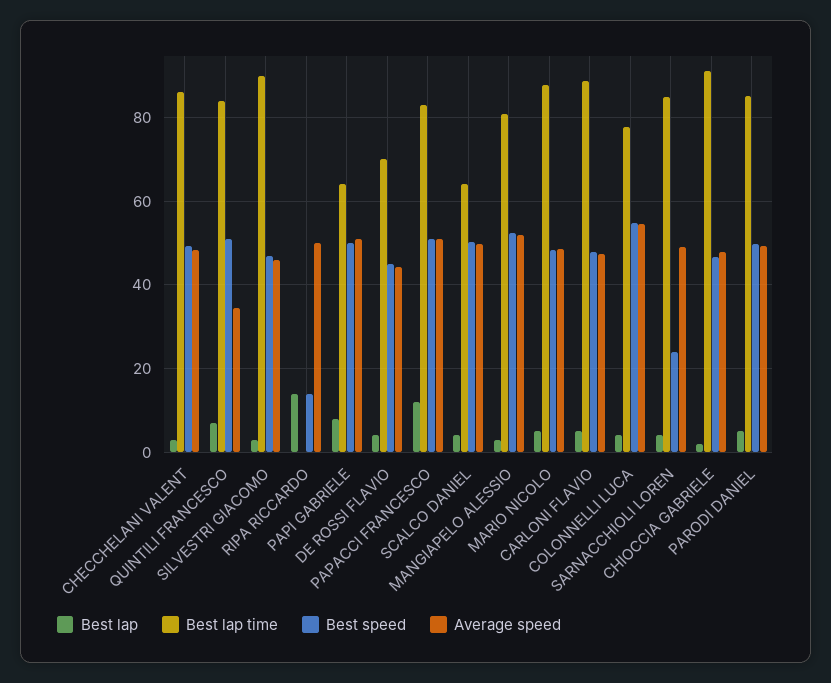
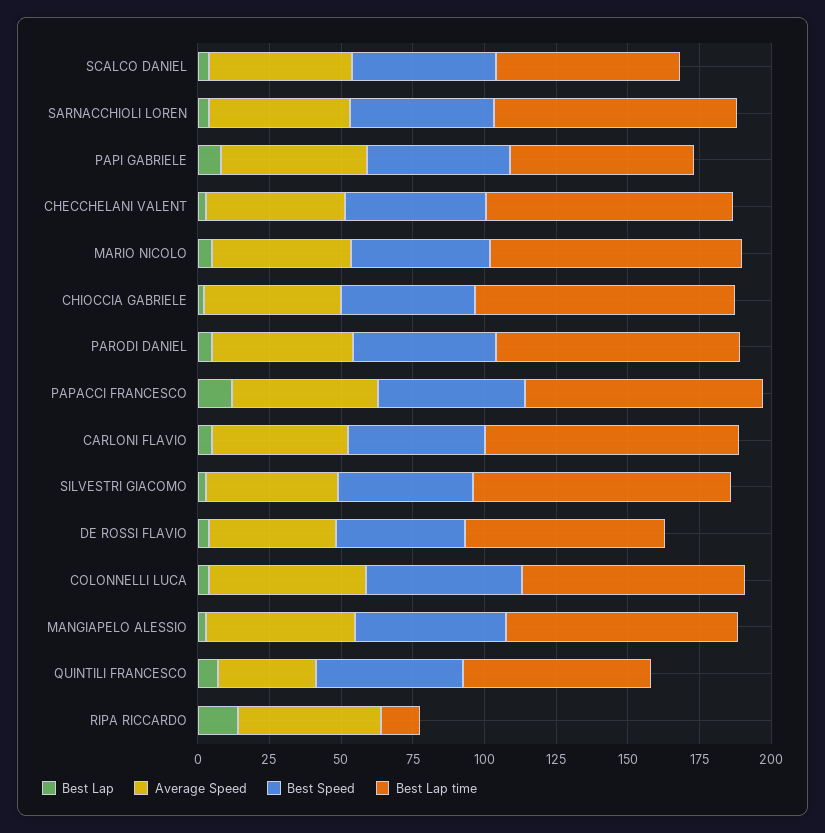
Best lap time, QUINTILI FRANCESCO: 84 -> 65
Best lap time, RIPA RICCARDO: 0 -> 15
Best speed, RIPA RICCARDO: 14 -> 0
Best speed, SARNACCHIOLI LOREN: 24 -> 50

